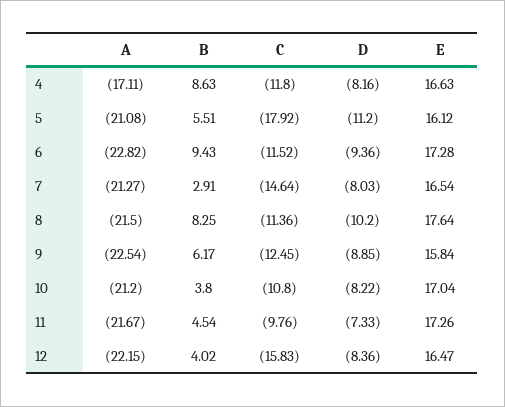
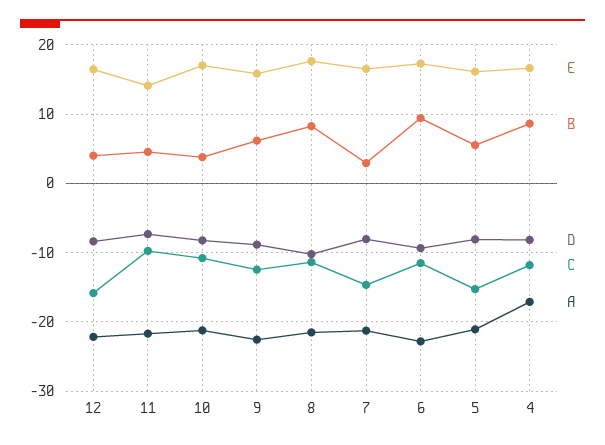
C, 5: -17.92 -> -15
D, 5: -11.2 -> -8
E, 11: 17.26 -> 14

